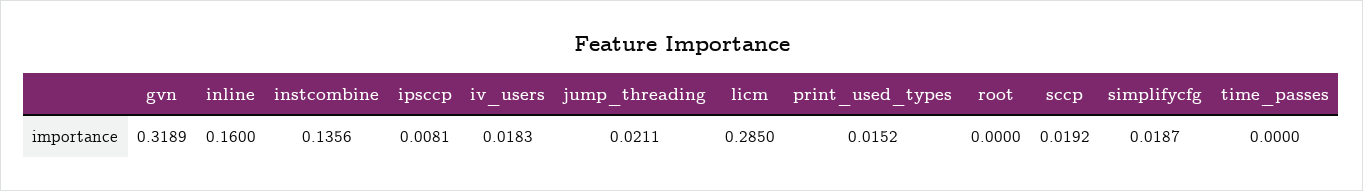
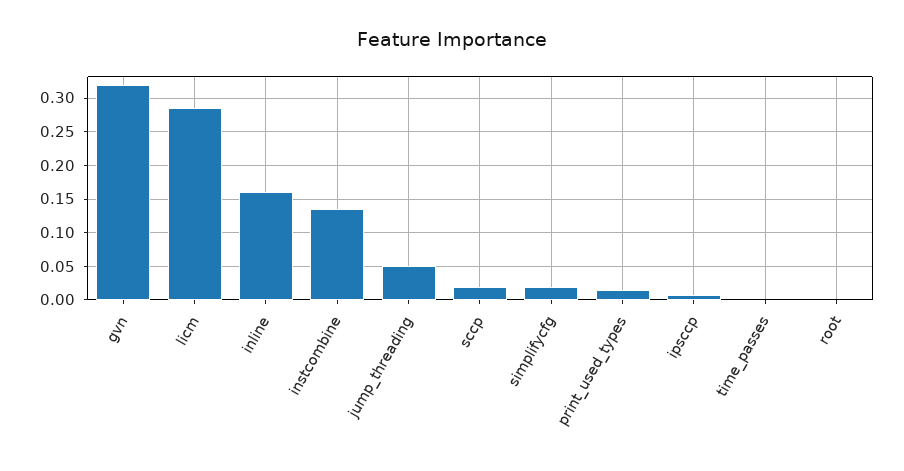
iv_users: 0.0183 -> none
jump_threading: 0.0211 -> 0.05

